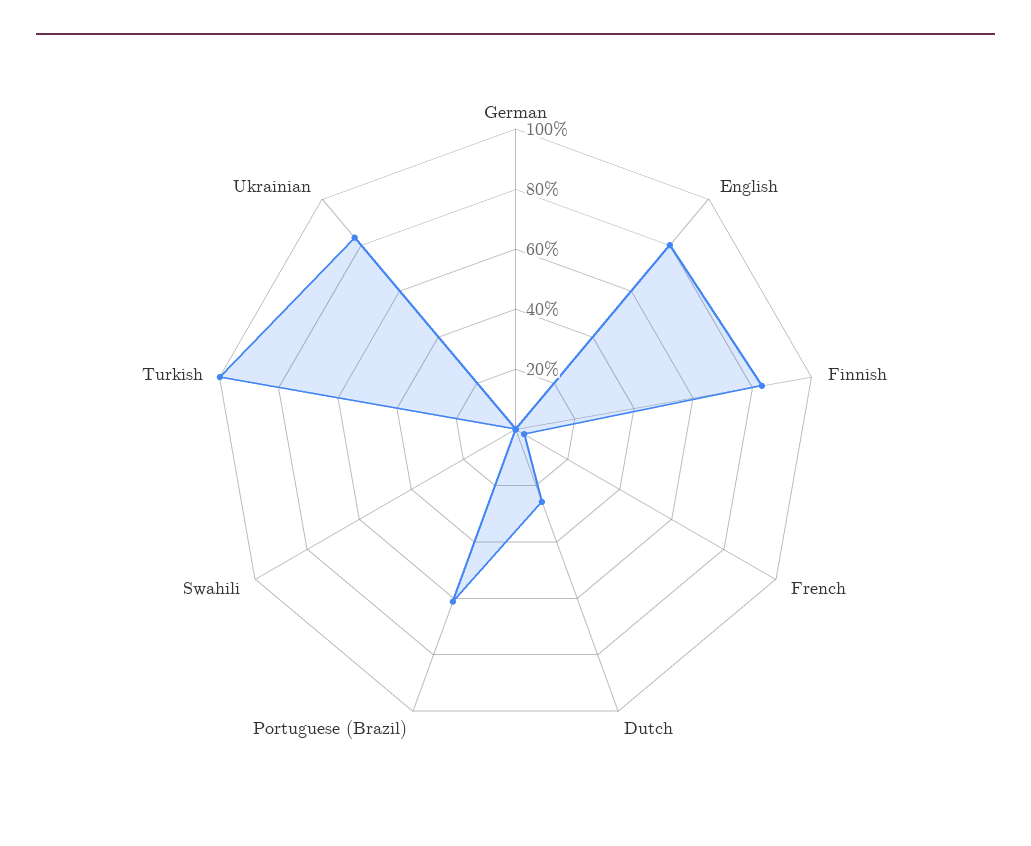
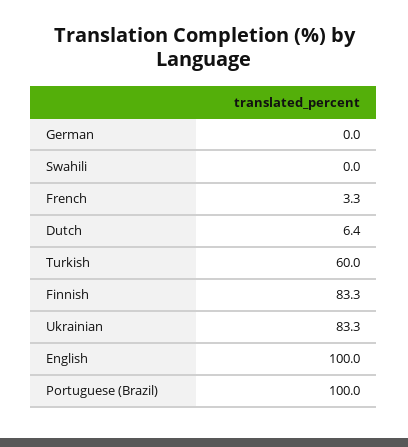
English: 80 -> 100
Dutch: 25 -> 6.4
Portuguese (Brazil): 60 -> 100
Turkish: 100 -> 60

